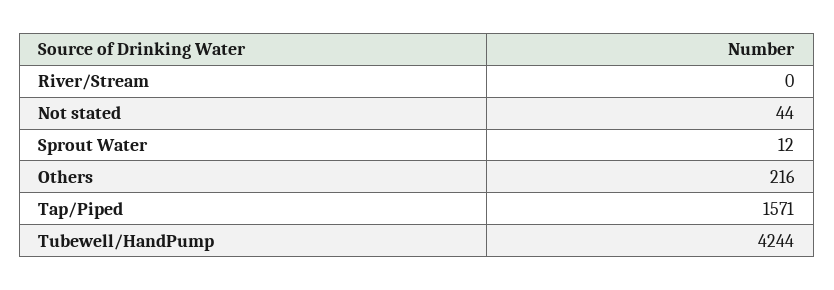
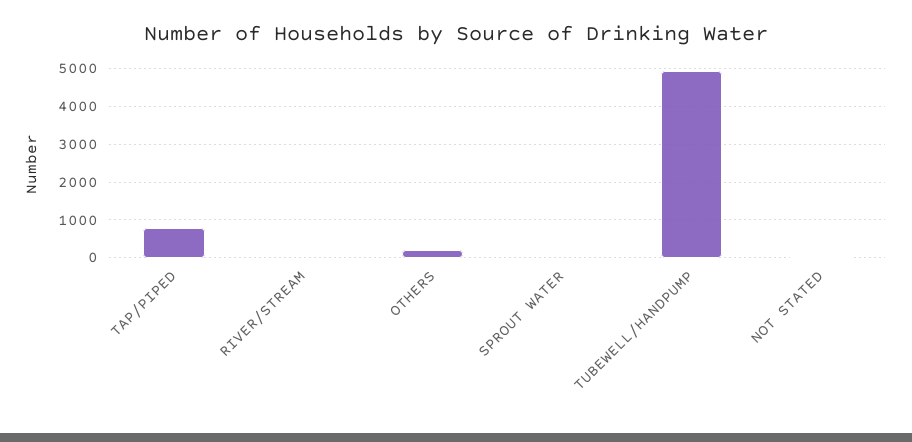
Tap/Piped: 1571 -> 800
Tubewell/HandPump: 4244 -> 5000

